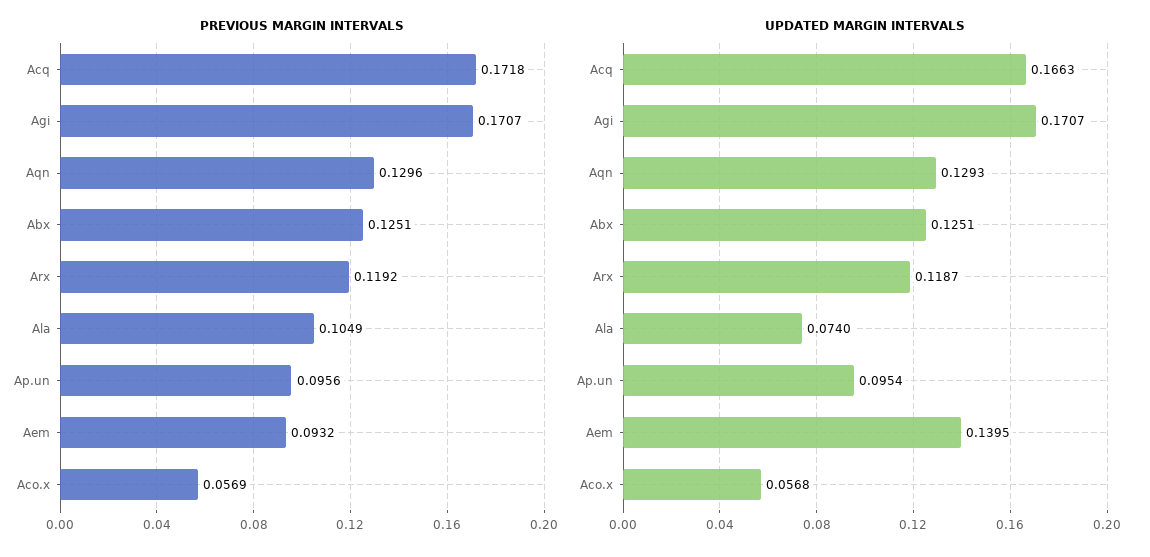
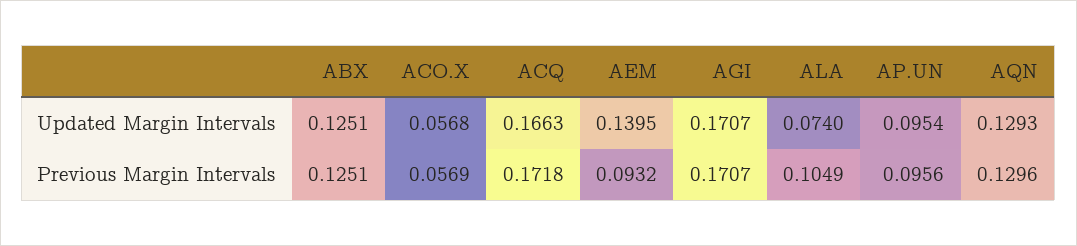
PREVIOUS MARGIN INTERVALS, Arx: 0.1192 -> none
UPDATED MARGIN INTERVALS, Arx: 0.1187 -> none

